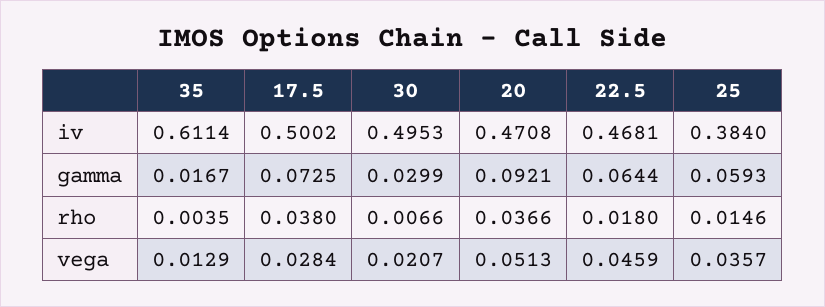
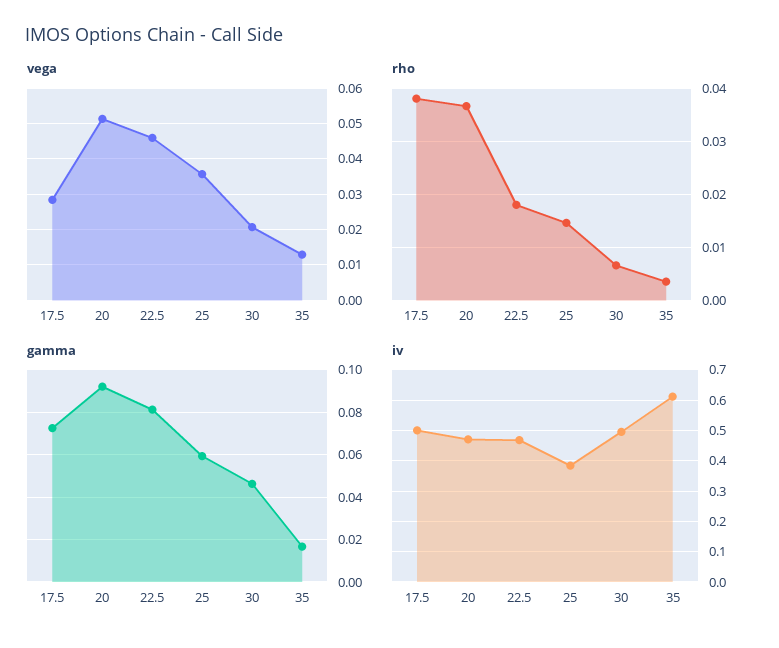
gamma, 30: 0.0299 -> 0.045
gamma, 22.5: 0.0644 -> 0.08

